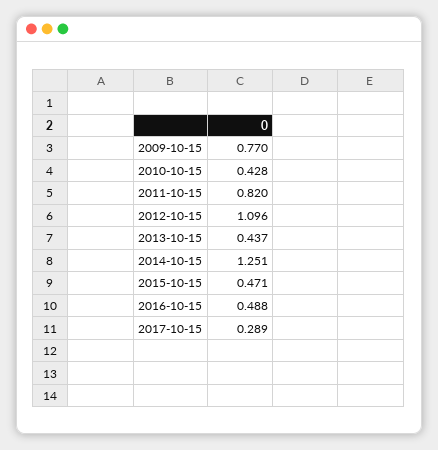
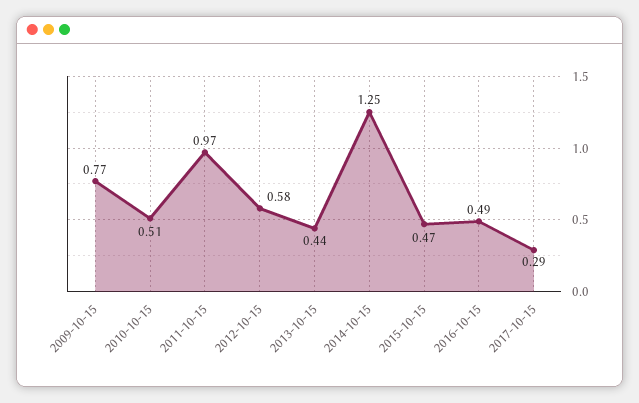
2010-10-15: 0.428 -> 0.51
2011-10-15: 0.82 -> 0.97
2012-10-15: 1.096 -> 0.58

